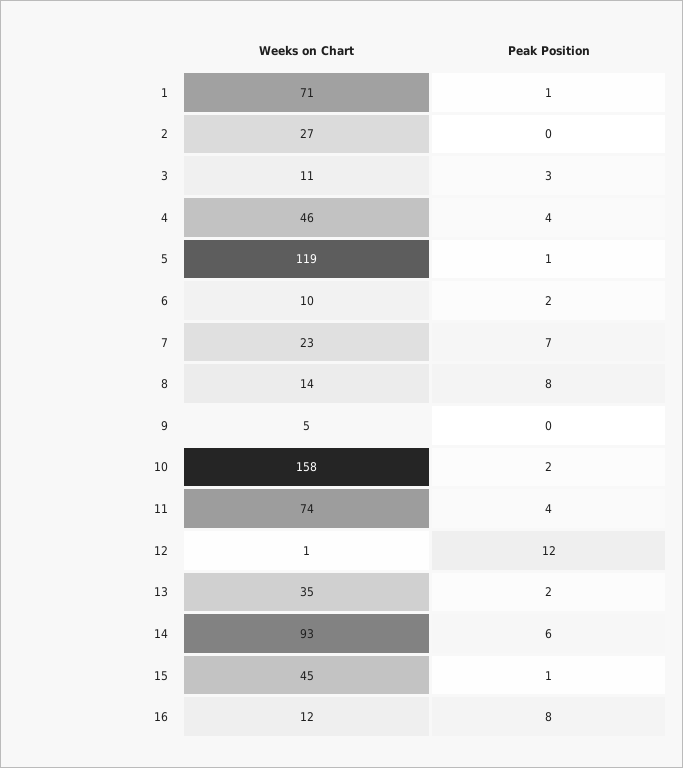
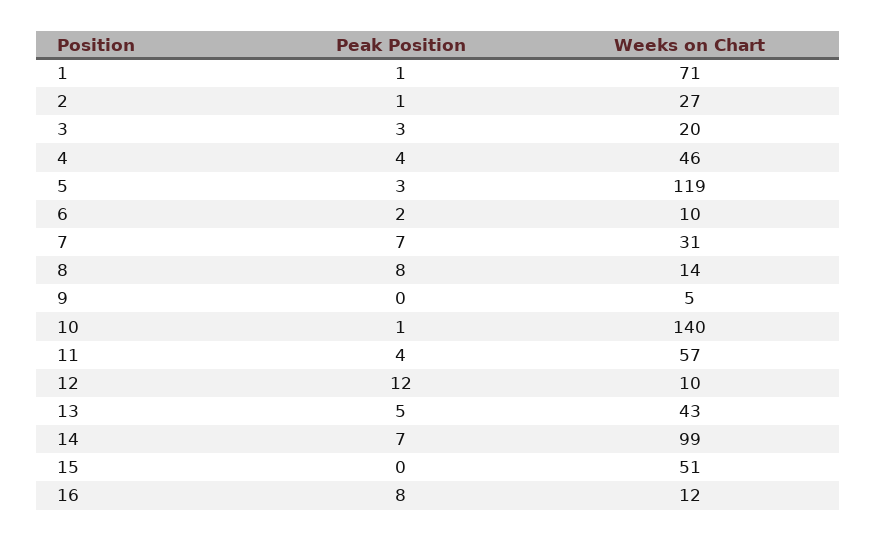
Peak Position, 2: 0 -> 1
Weeks on Chart, 3: 11 -> 20
Peak Position, 5: 1 -> 3
Weeks on Chart, 7: 23 -> 31
Weeks on Chart, 10: 158 -> 140
Peak Position, 10: 2 -> 1
Weeks on Chart, 11: 74 -> 57
Weeks on Chart, 12: 1 -> 10
Weeks on Chart, 13: 35 -> 43
Peak Position, 13: 2 -> 5
Weeks on Chart, 14: 93 -> 99
Peak Position, 14: 6 -> 7
Weeks on Chart, 15: 45 -> 51
Peak Position, 15: 1 -> 0

